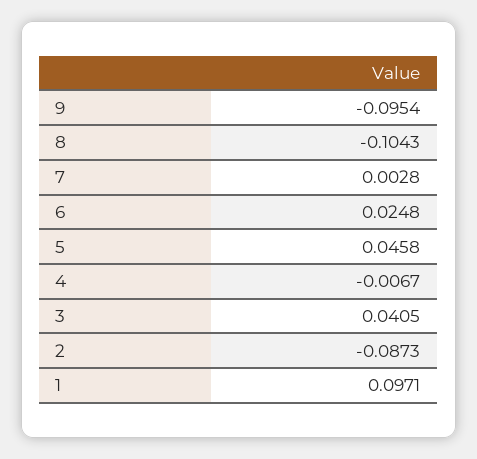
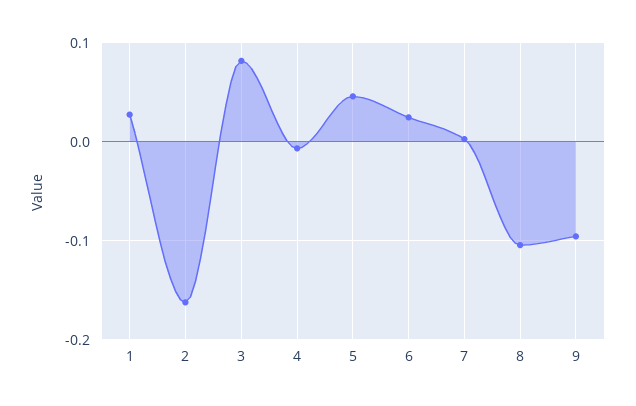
3: 0.0405 -> 0.08
2: -0.0873 -> -0.16
1: 0.0971 -> 0.03

